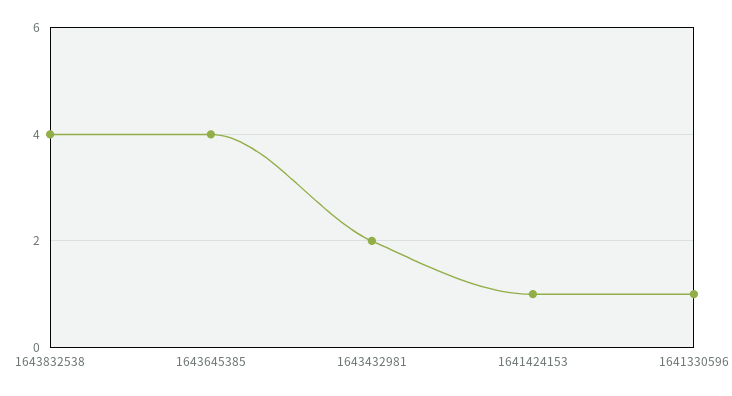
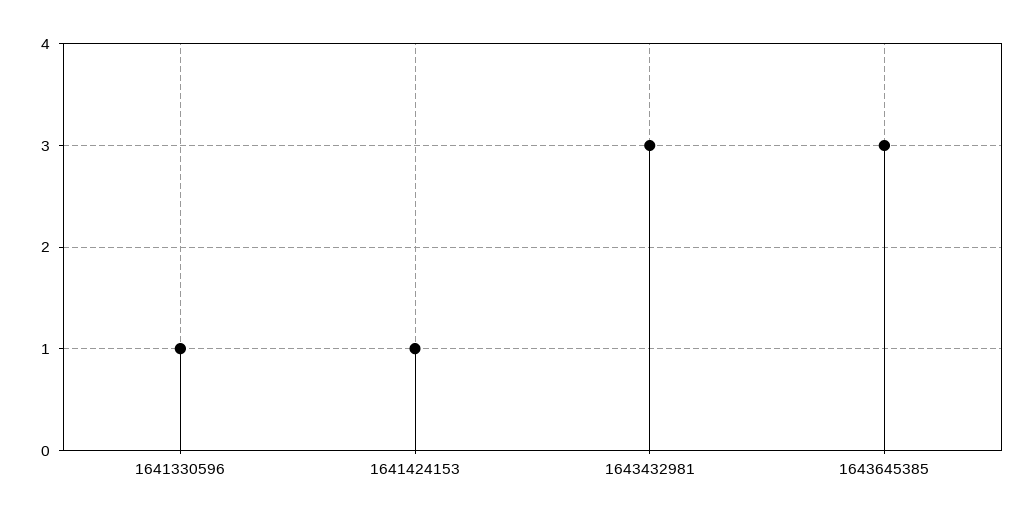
1643832538: 4 -> none
1643645385: 4 -> 3
1643432981: 2 -> 3

